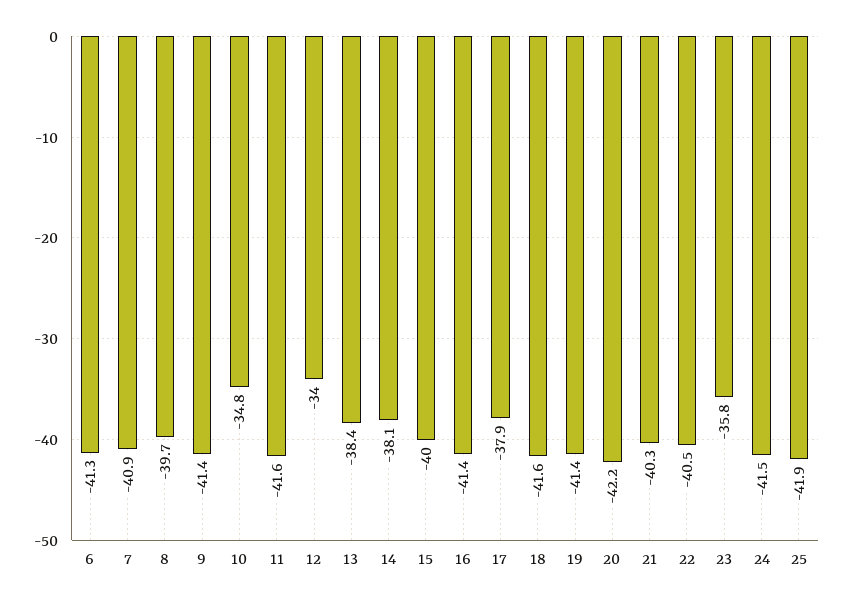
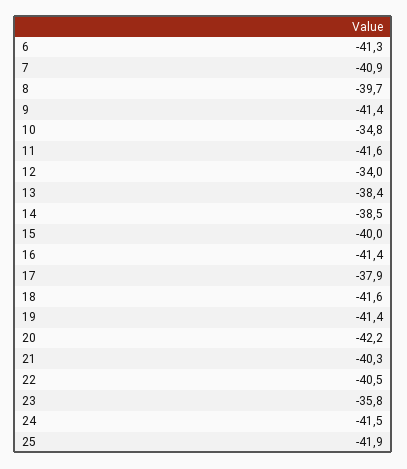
14: -38.1 -> -38.5

